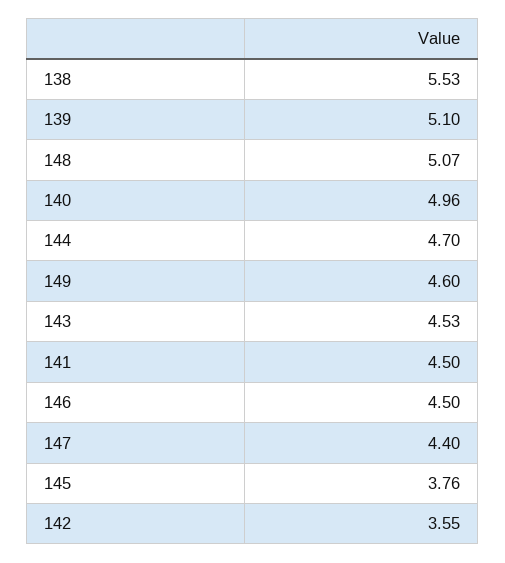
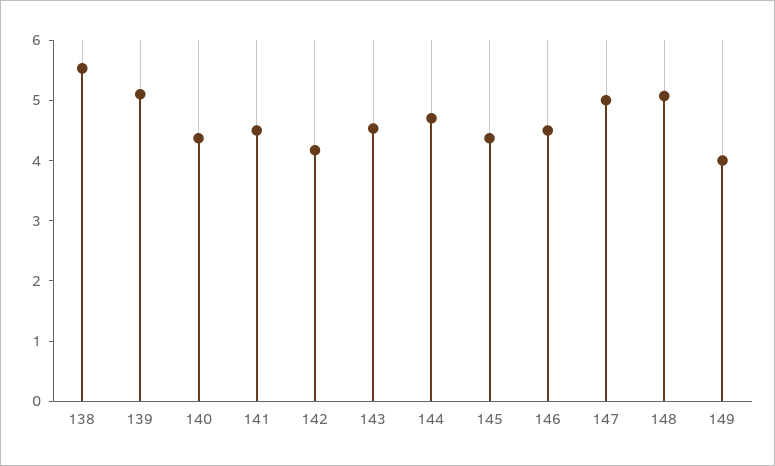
140: 4.96 -> 4.4
149: 4.6 -> 4
147: 4.4 -> 5
145: 3.76 -> 4.4
142: 3.55 -> 4.2

